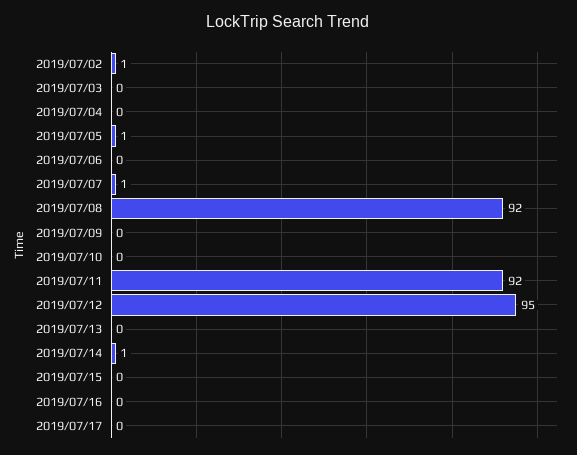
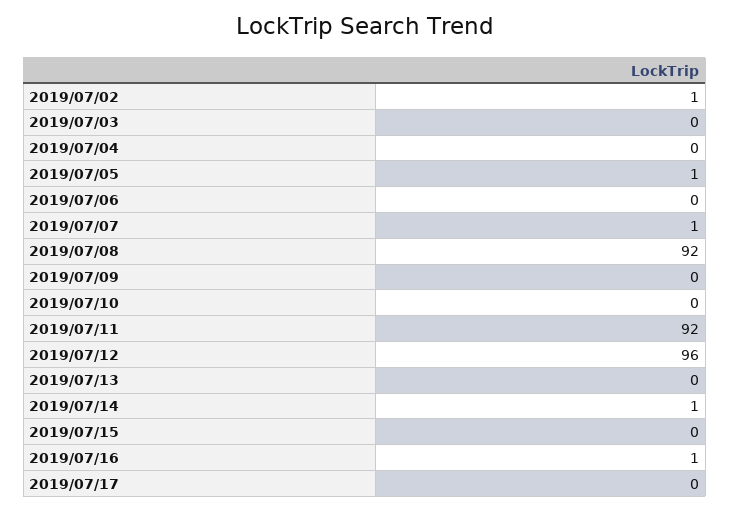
2019/07/12: 95 -> 96
2019/07/16: 0 -> 1

